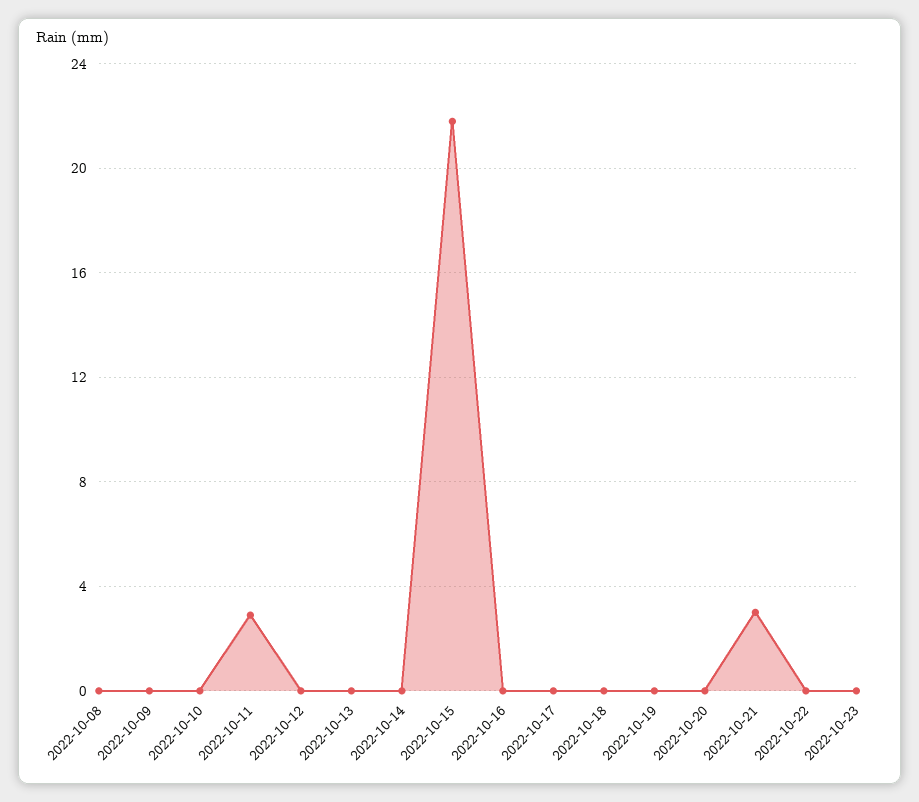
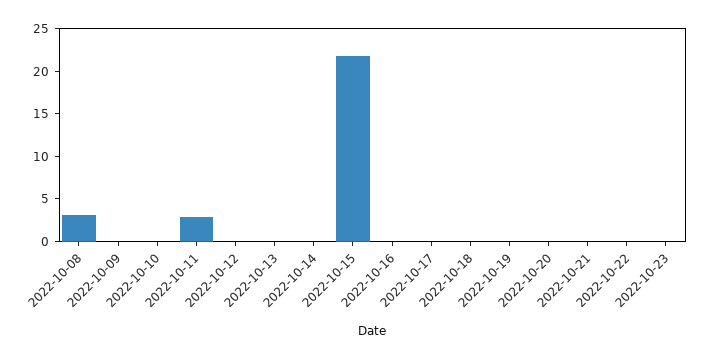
2022-10-08: 0 -> 3
2022-10-21: 3 -> 0

